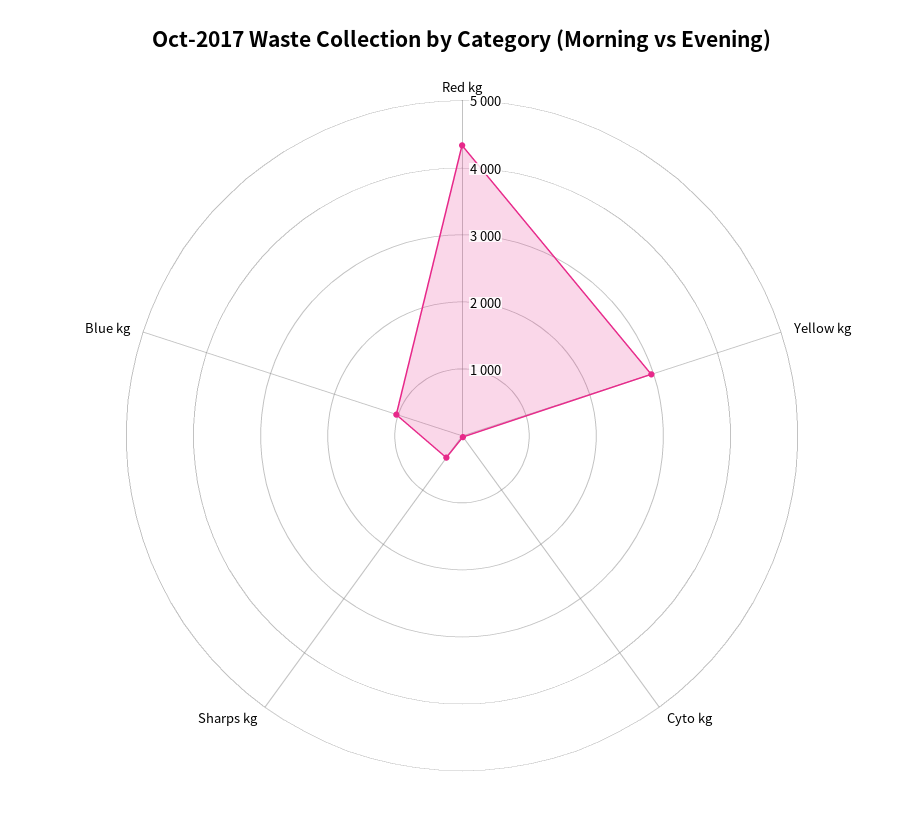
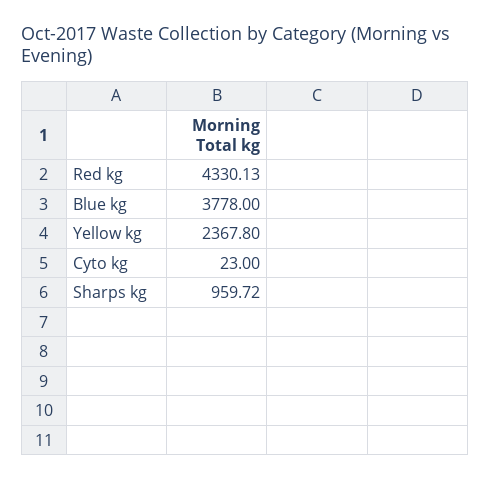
Yellow kg: 3000 -> 2367.8
Sharps kg: 400 -> 959.72
Blue kg: 1000 -> 3778

